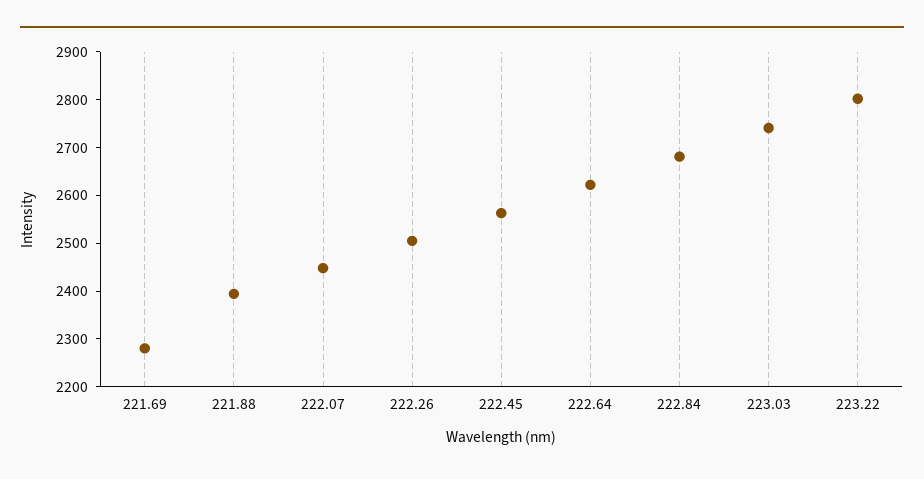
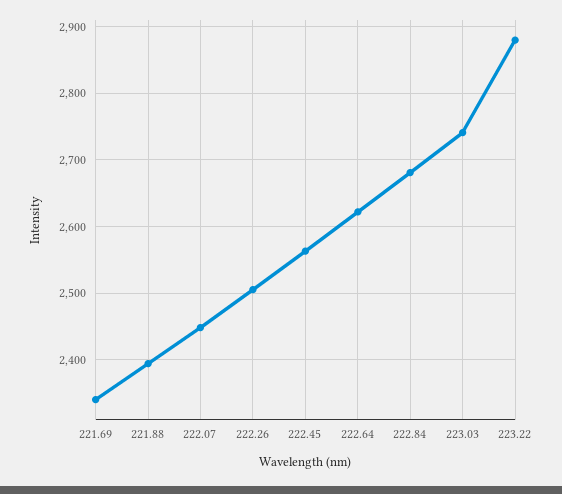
221.69: 2280 -> 2340
223.22: 2800 -> 2880

